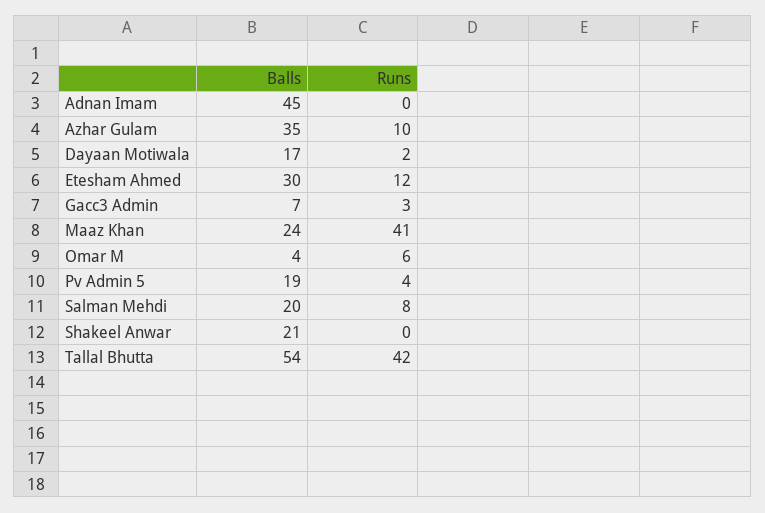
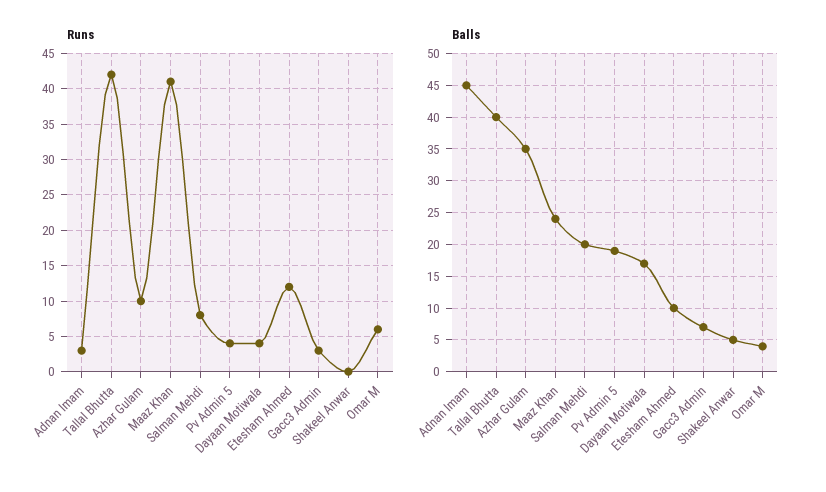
Runs, Adnan Imam: 0 -> 3
Runs, Dayaan Motiwala: 2 -> 4
Balls, Etesham Ahmed: 30 -> 10
Balls, Shakeel Anwar: 21 -> 5
Balls, Tallal Bhutta: 54 -> 40

